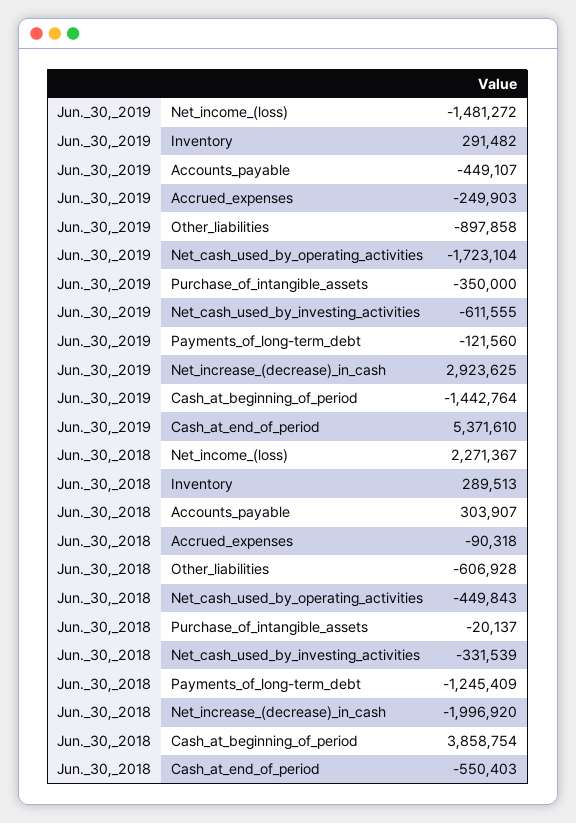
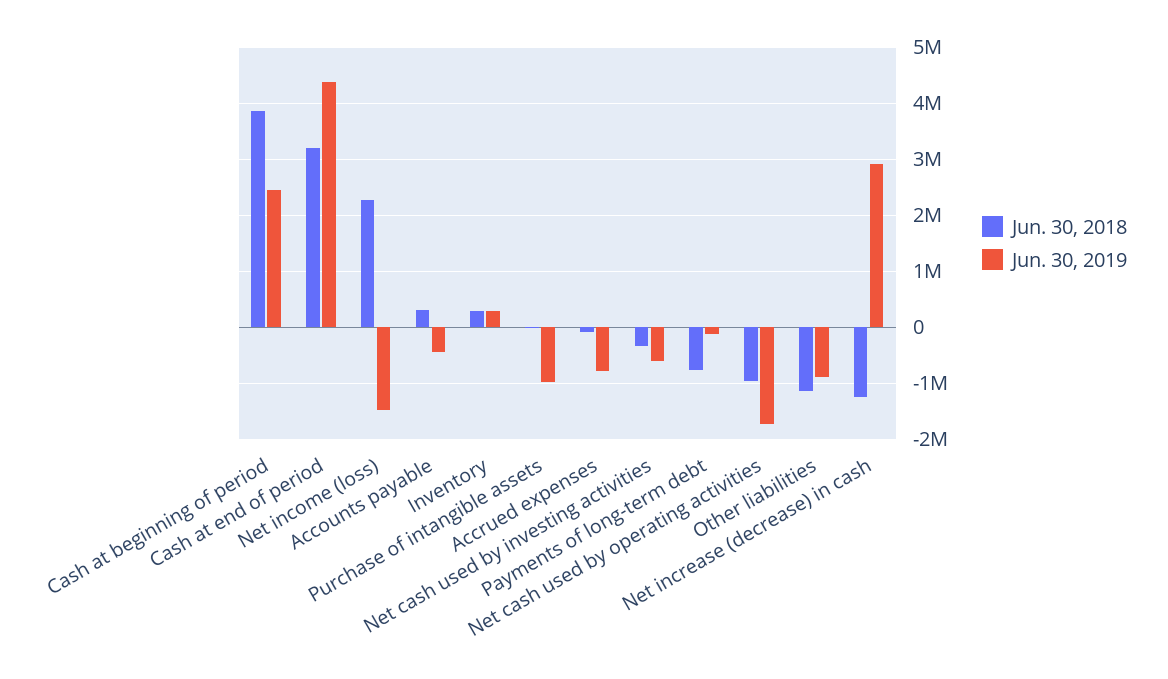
Jun._30,_2019, Accrued_expenses: -249903 -> -800000
Jun._30,_2019, Purchase_of_intangible_assets: -350000 -> -1000000
Jun._30,_2019, Cash_at_beginning_of_period: -1442764 -> 2400000
Jun._30,_2019, Cash_at_end_of_period: 5371610 -> 4400000
Jun._30,_2018, Other_liabilities: -606928 -> -1200000
Jun._30,_2018, Net_cash_used_by_operating_activities: -449843 -> -1000000
Jun._30,_2018, Payments_of_long-term_debt: -1245409 -> -800000
Jun._30,_2018, Net_increase_(decrease)_in_cash: -1996920 -> -1200000
Jun._30,_2018, Cash_at_end_of_period: -550403 -> 3200000

